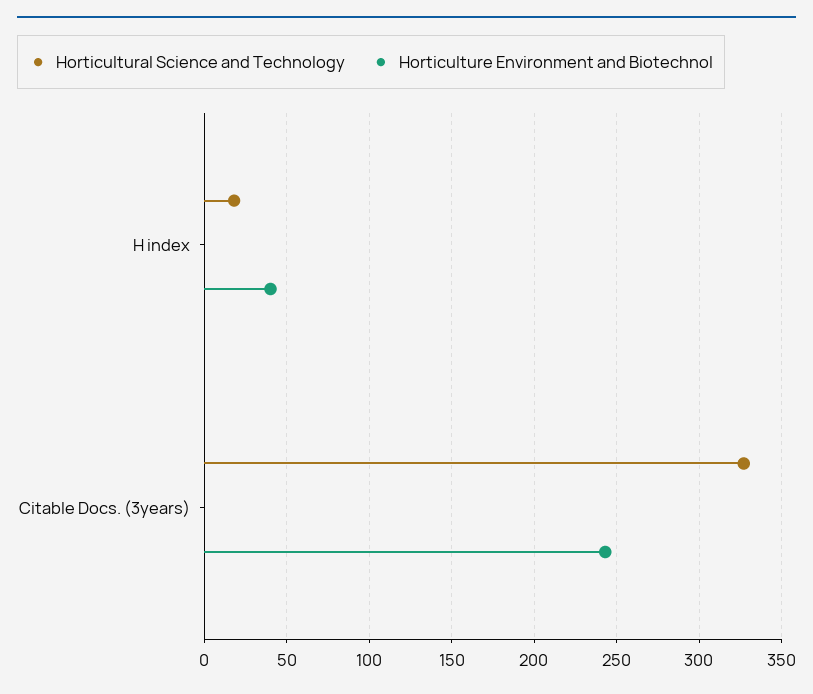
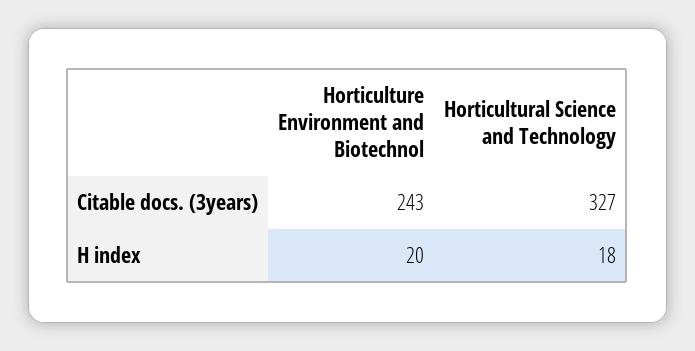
Horticulture Environment and Biotechnol, H index: 40 -> 20

